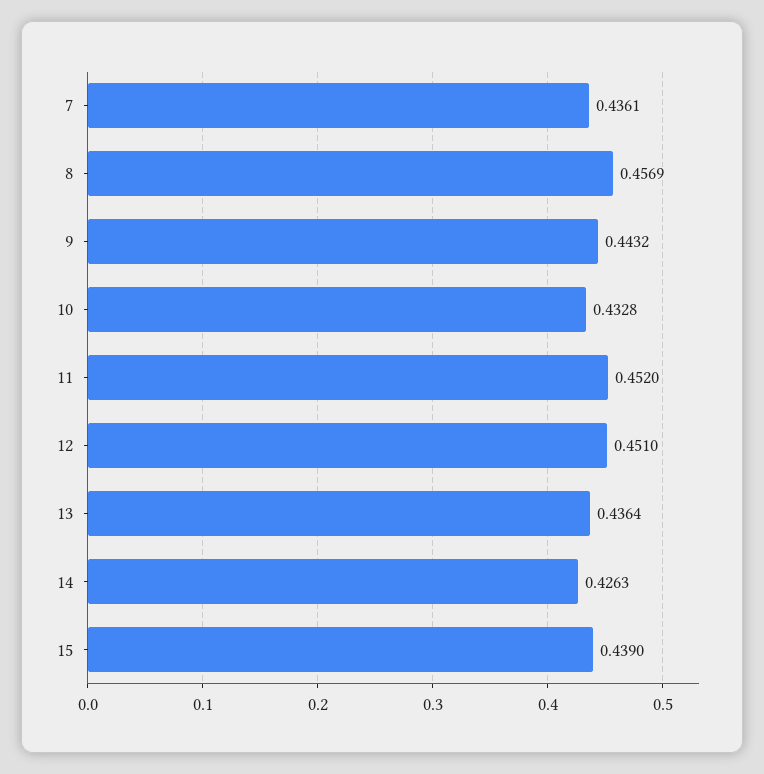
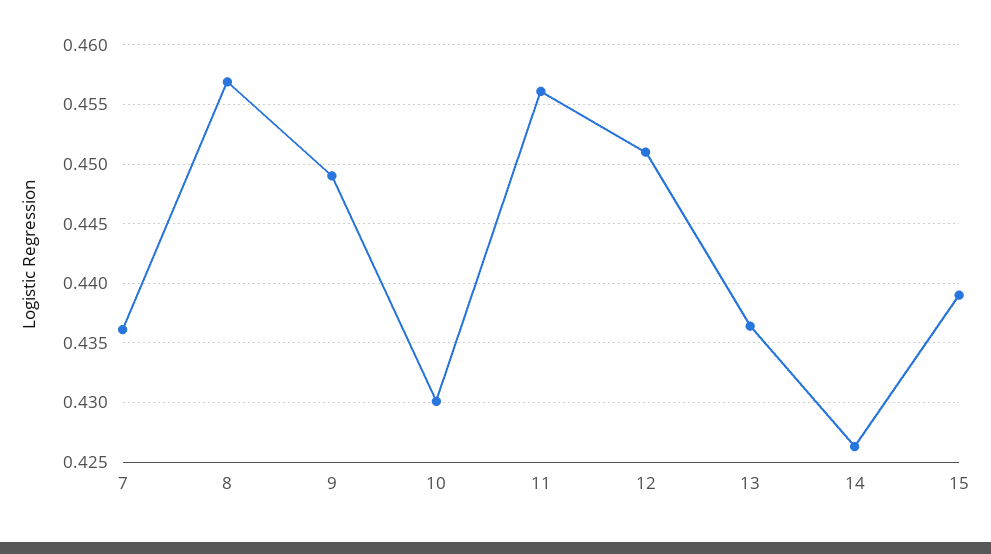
9: 0.4432 -> 0.449
10: 0.4328 -> 0.43
11: 0.452 -> 0.456

